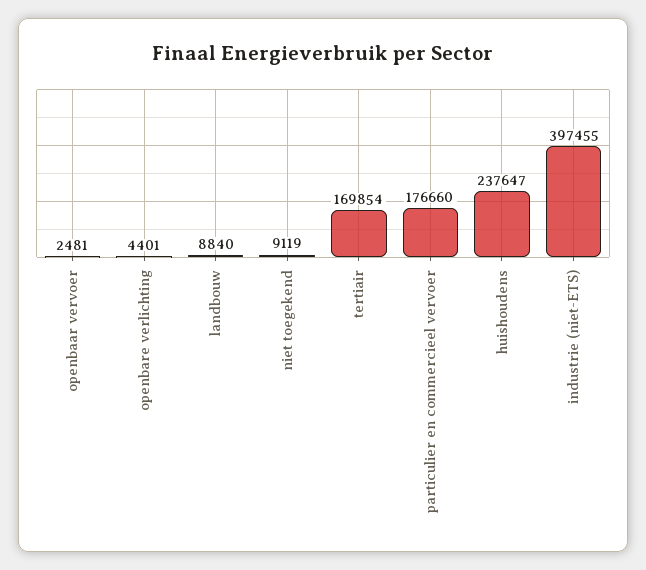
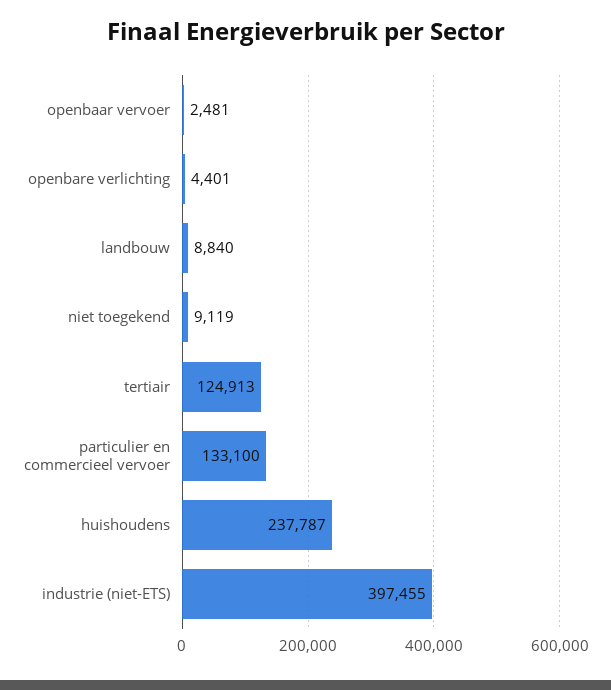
tertiair: 169854 -> 124913
particulier en commercieel vervoer: 176660 -> 133100
huishoudens: 237647 -> 237787

